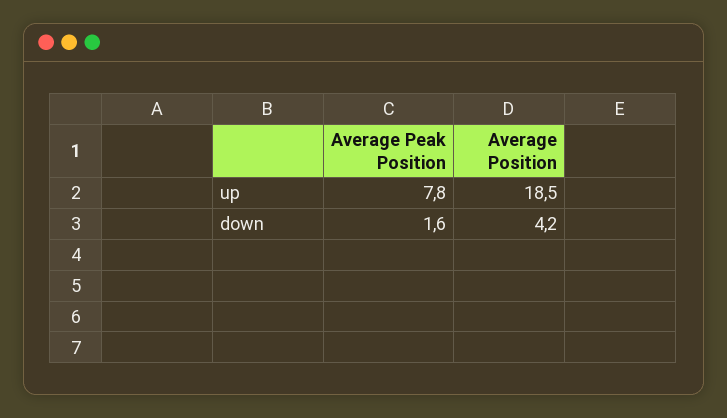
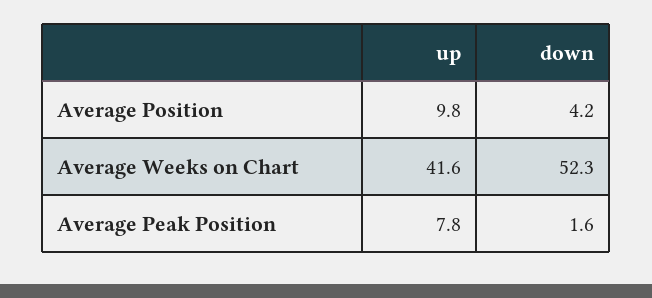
Average Position, up: 18.5 -> 9.8
Average Weeks on Chart, up: none -> 41.6
Average Weeks on Chart, down: none -> 52.3

